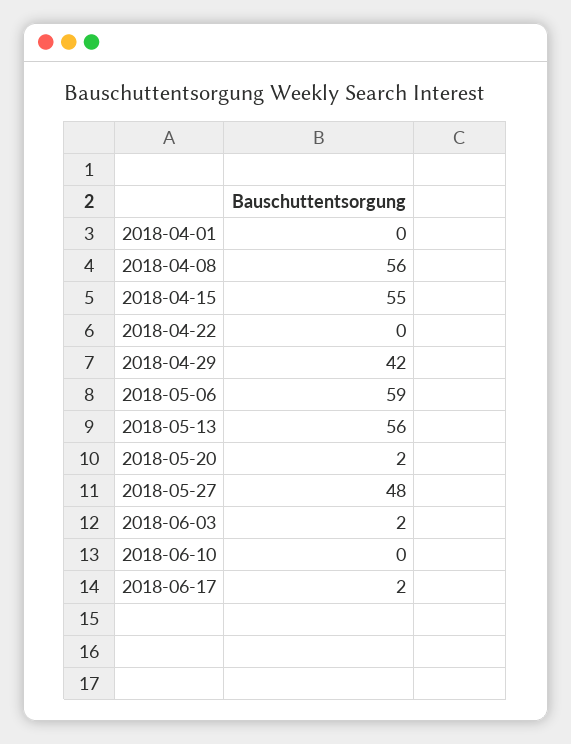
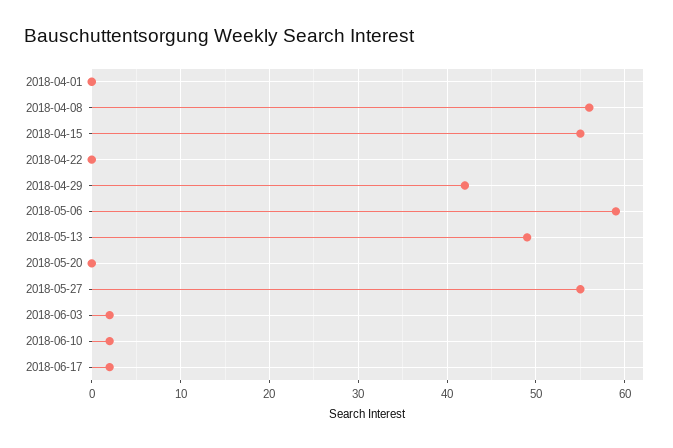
2018-05-13: 56 -> 49
2018-05-20: 2 -> 0
2018-05-27: 48 -> 55
2018-06-10: 0 -> 2

